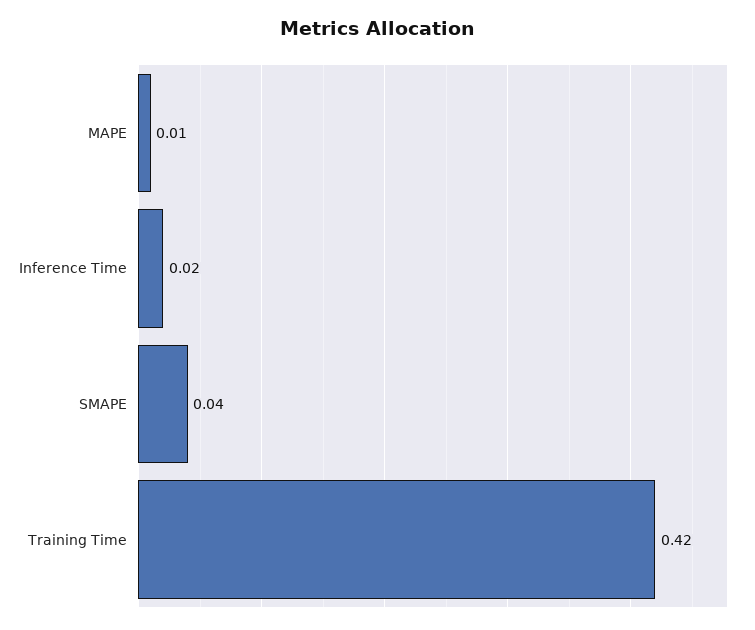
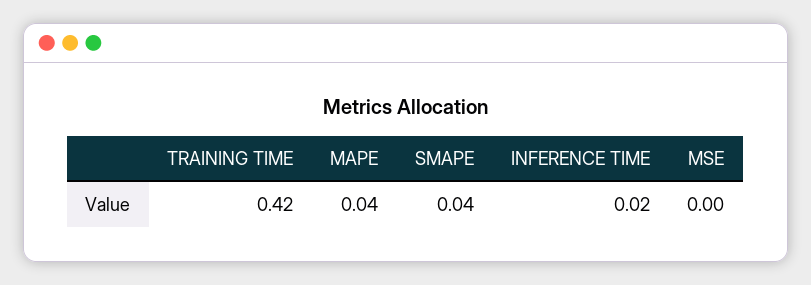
MAPE: 0.01 -> 0.04
MSE: none -> 0

